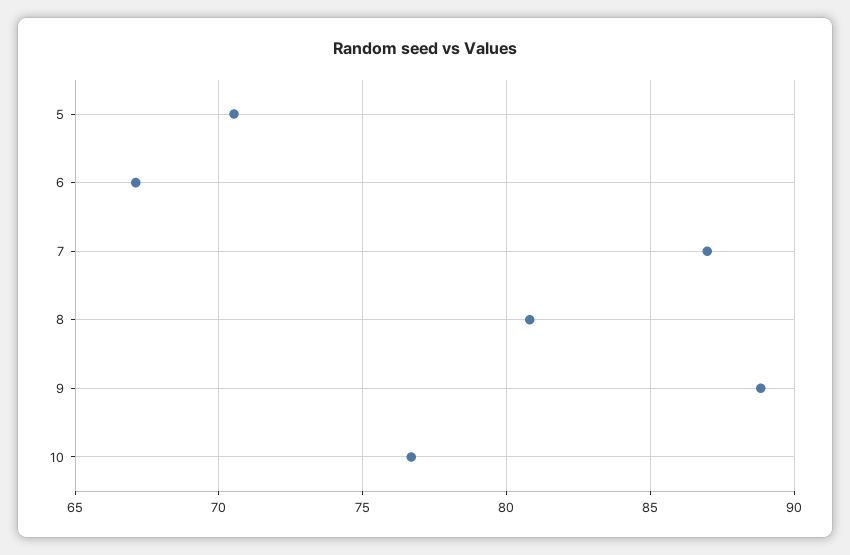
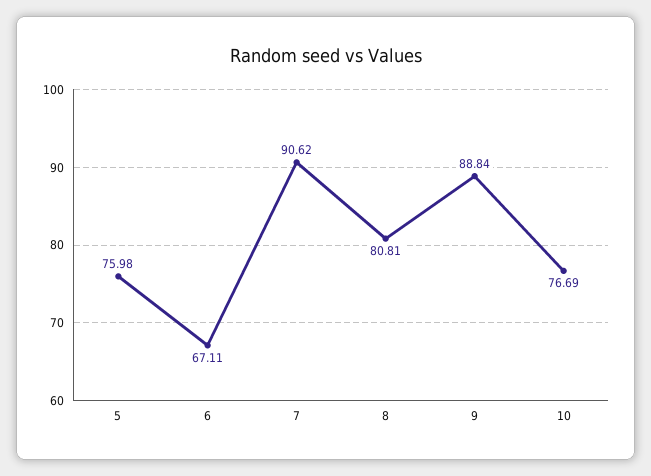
5: 70.5 -> 75.98
7: 87 -> 90.62

